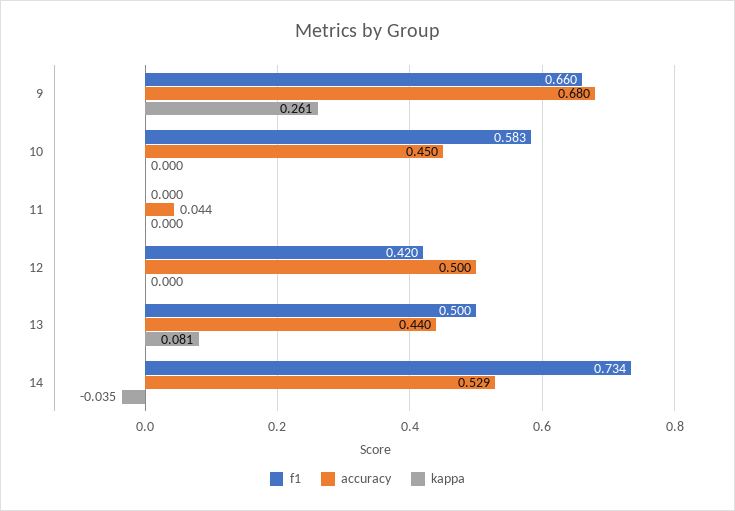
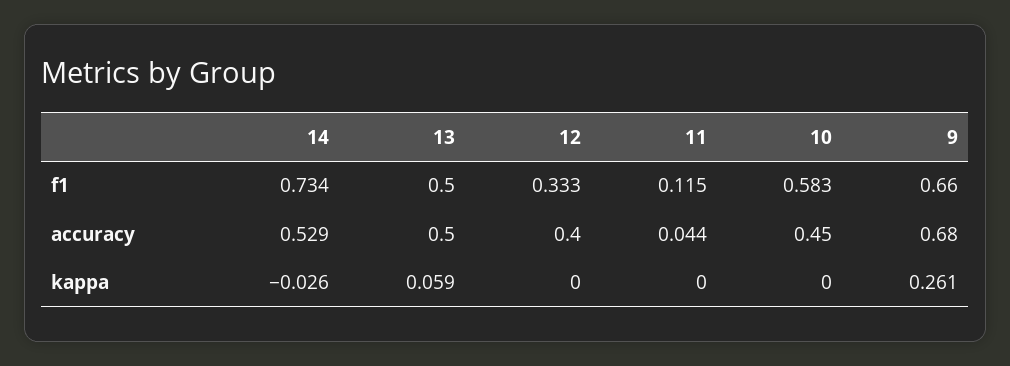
f1, 11: 0 -> 0.115
f1, 12: 0.42 -> 0.333
accuracy, 12: 0.5 -> 0.4
accuracy, 13: 0.44 -> 0.5
kappa, 13: 0.081 -> 0.059
kappa, 14: -0.035 -> -0.026

